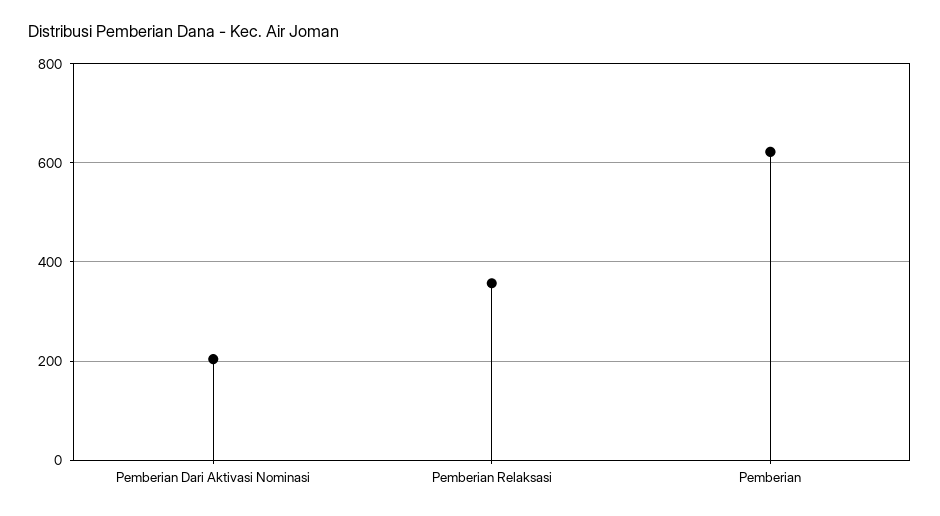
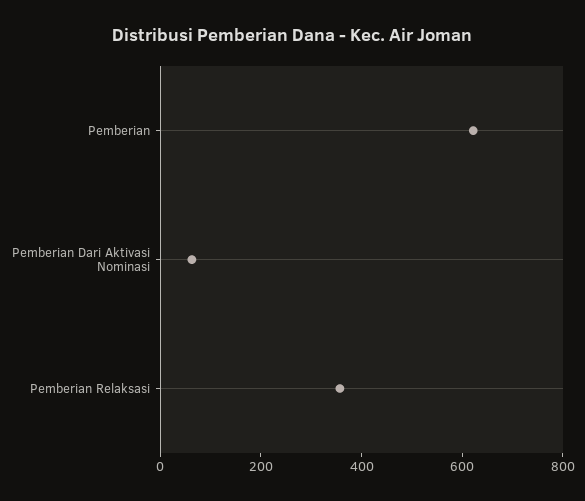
Pemberian Dari Aktivasi Nominasi: 200 -> 50

